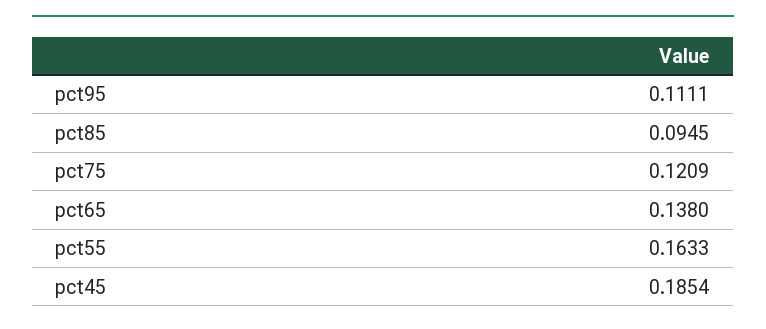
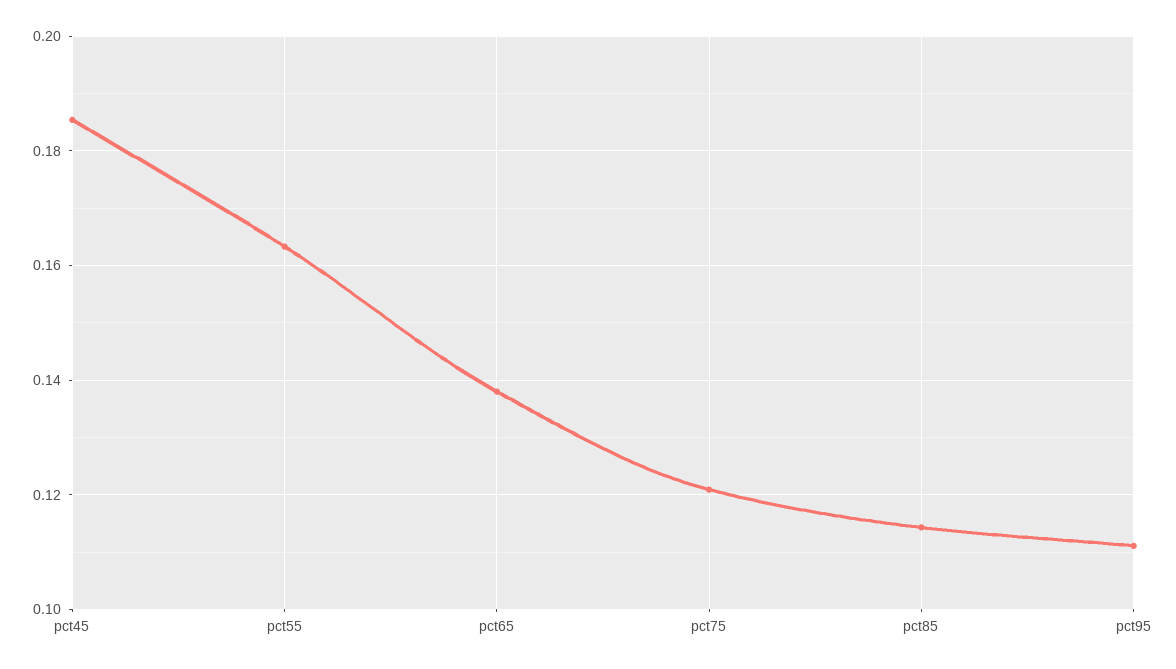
pct85: 0.0945 -> 0.114

